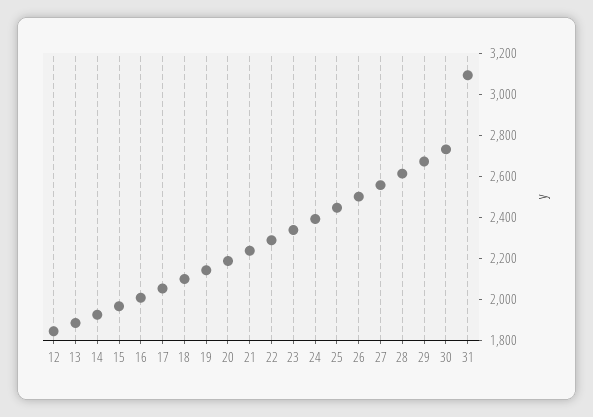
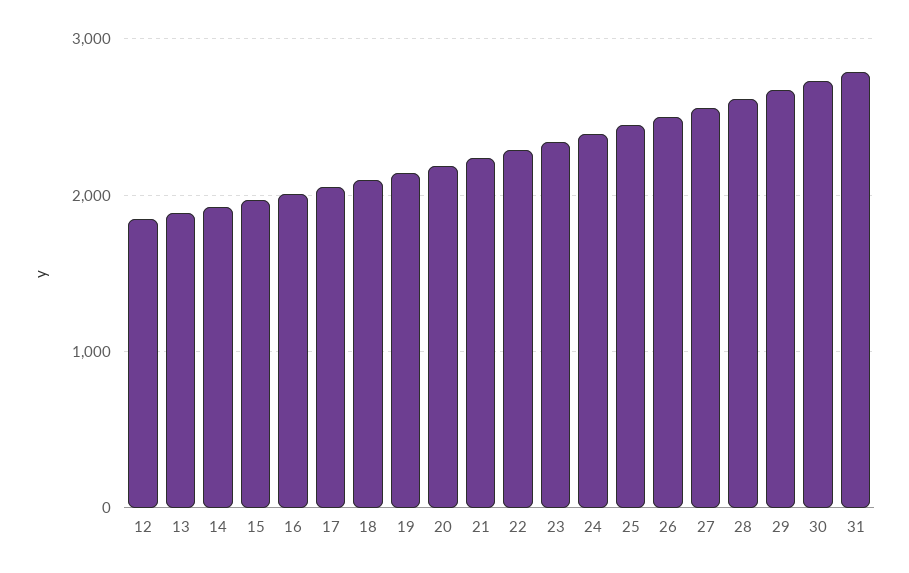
31: 3100 -> 2800

